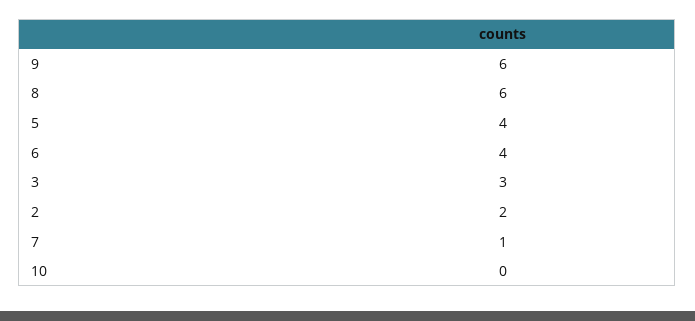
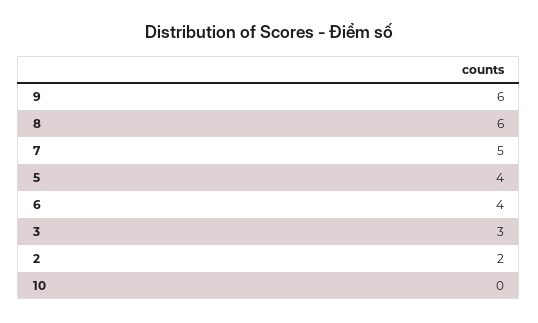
7: 1 -> 5

